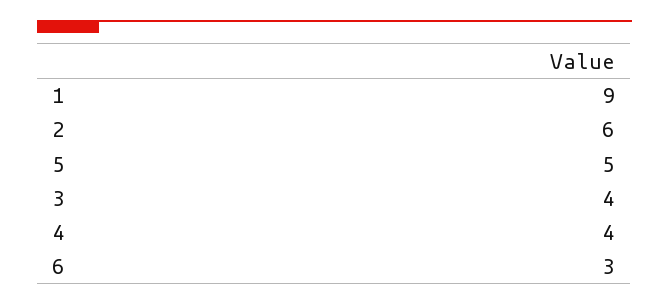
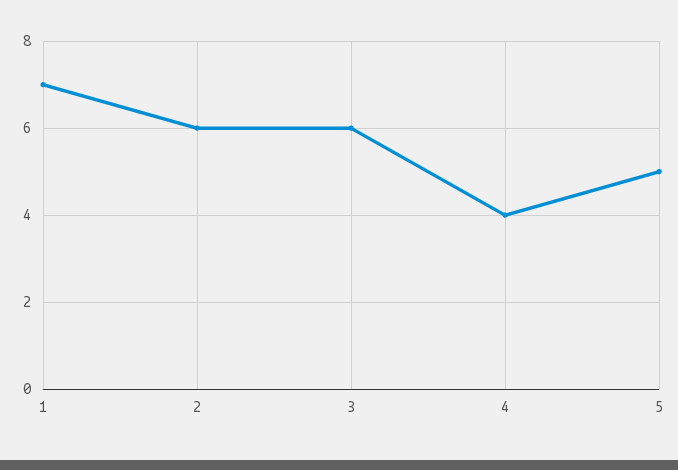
1: 9 -> 7
3: 4 -> 6
6: 3 -> none

